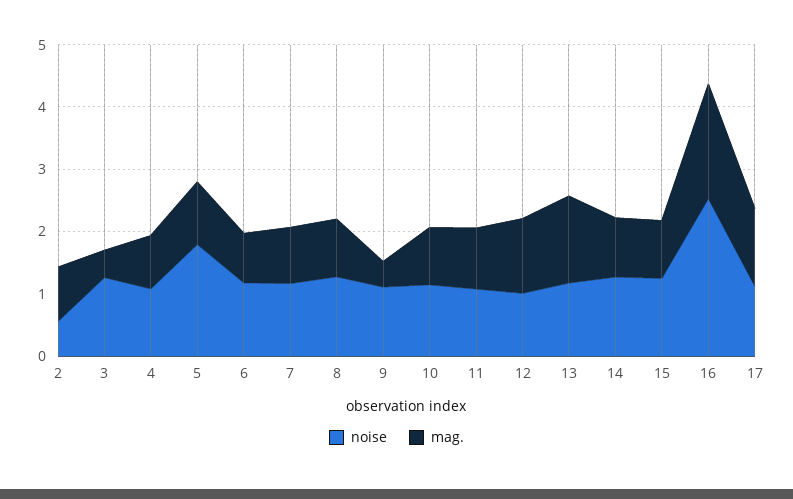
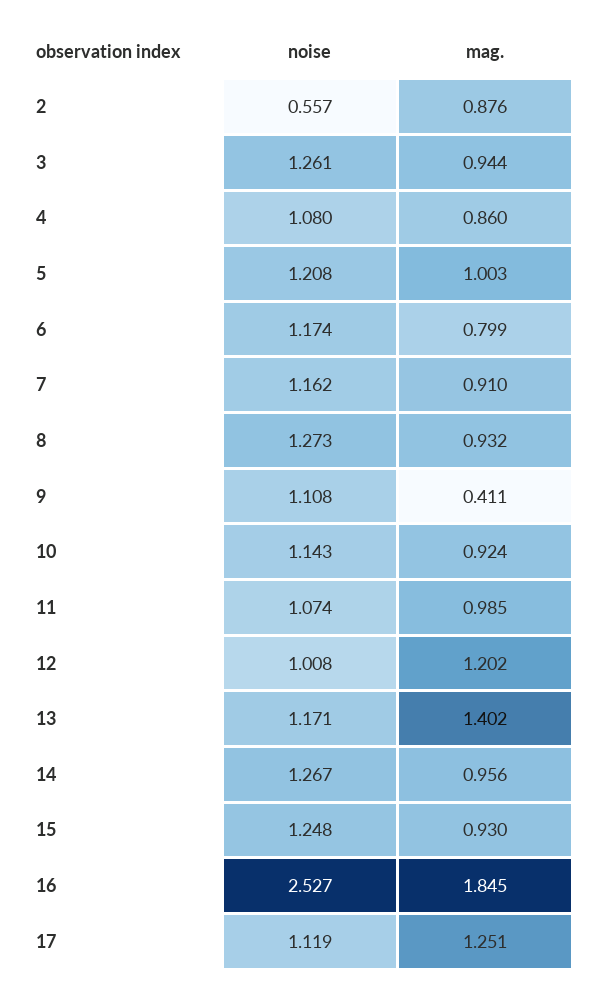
mag., 3: 0.4 -> 0.944
noise, 5: 1.8 -> 1.208

